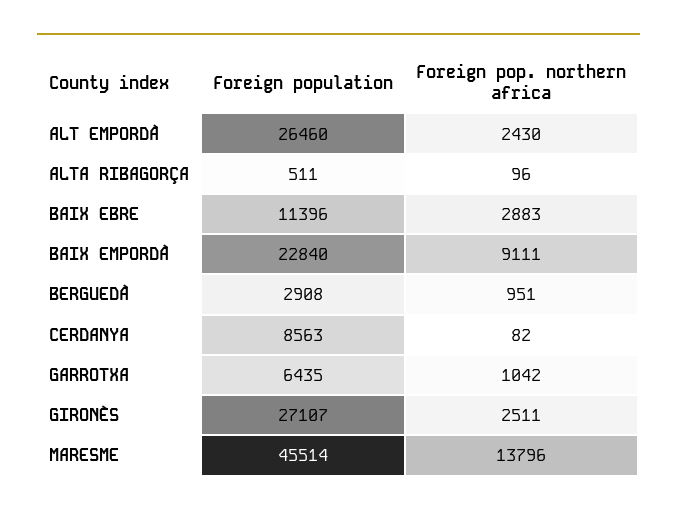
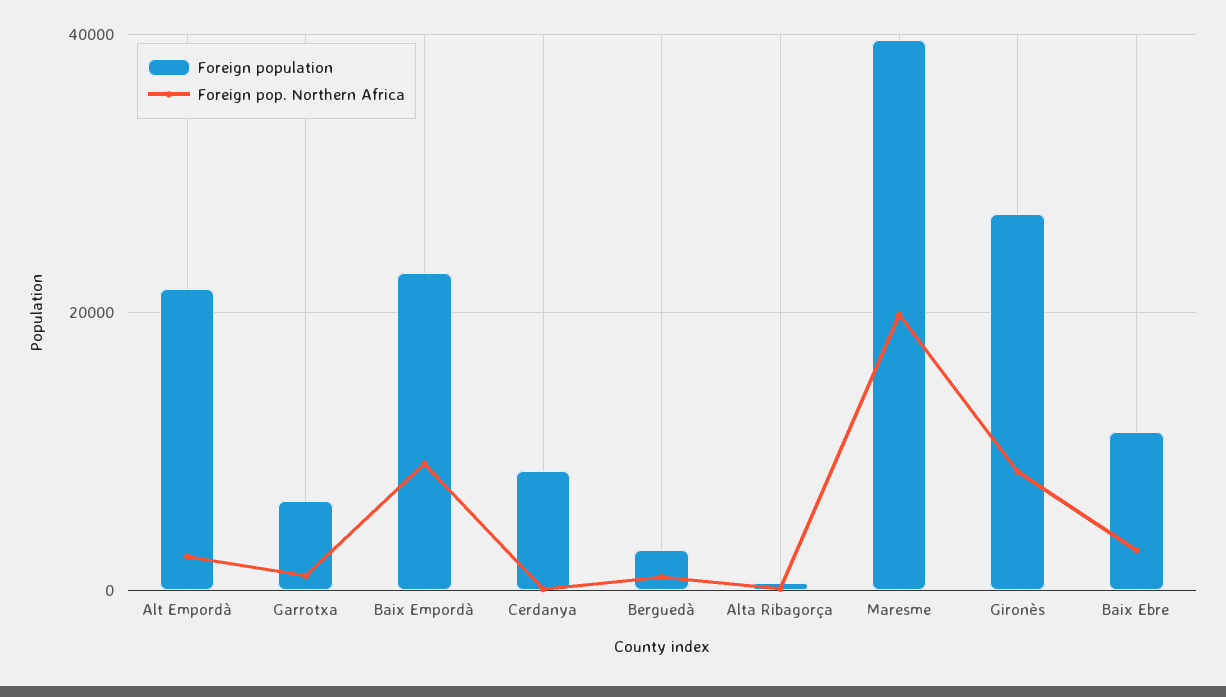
Foreign population, ALT EMPORDÀ: 26460 -> 22000
Foreign pop. northern africa, GIRONÈS: 2511 -> 8000
Foreign population, MARESME: 45514 -> 40000
Foreign pop. northern africa, MARESME: 13796 -> 20000

